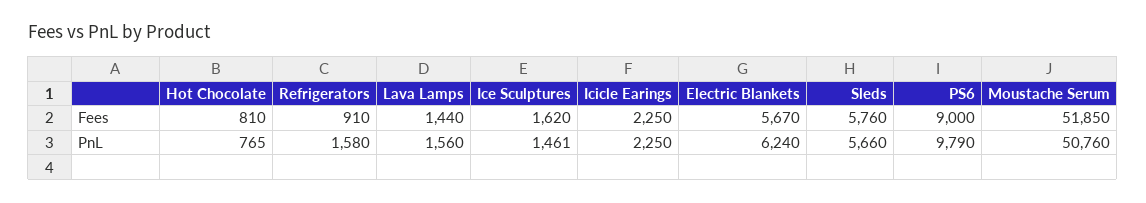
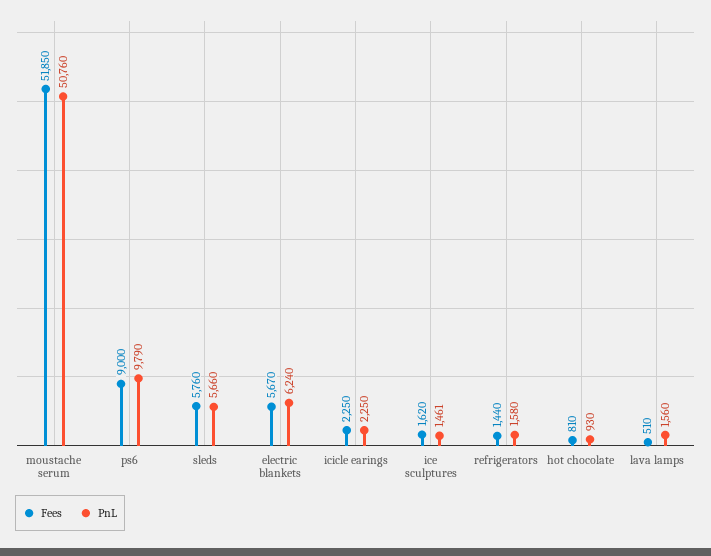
Fees, Refrigerators: 910 -> 1440
Fees, Lava Lamps: 1440 -> 510
PnL, Hot Chocolate: 765 -> 930

